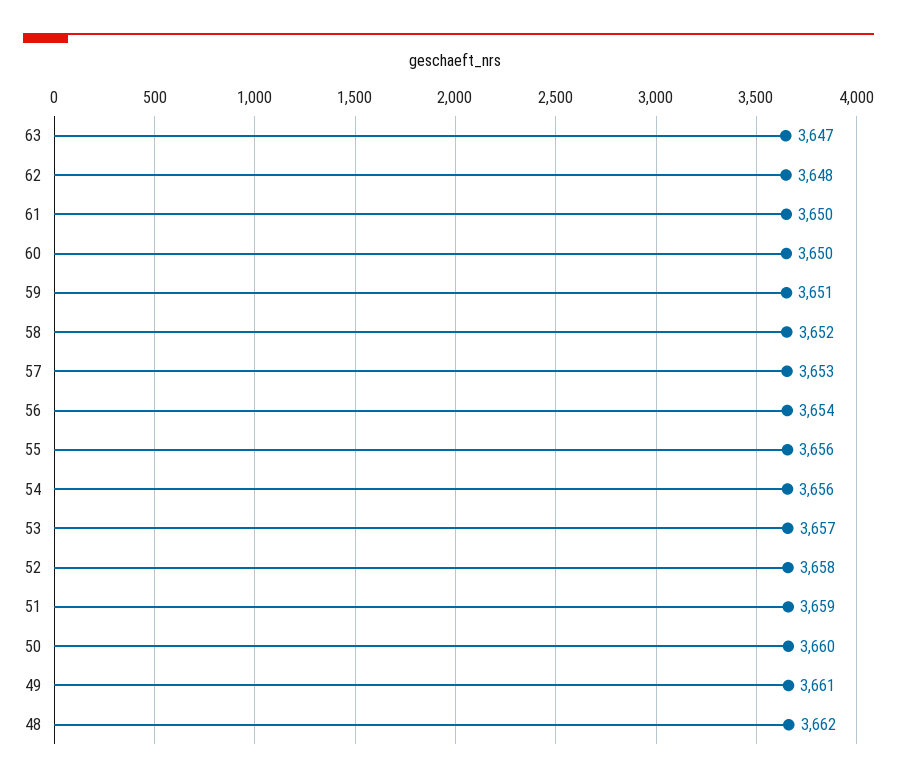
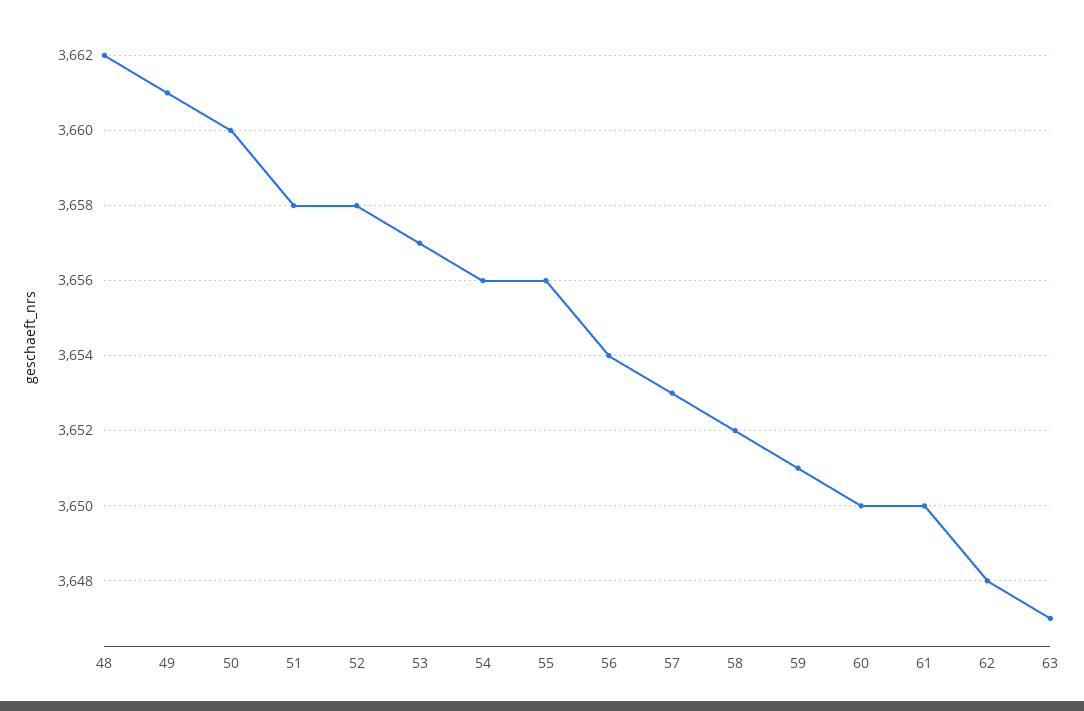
51: 3659 -> 3658

